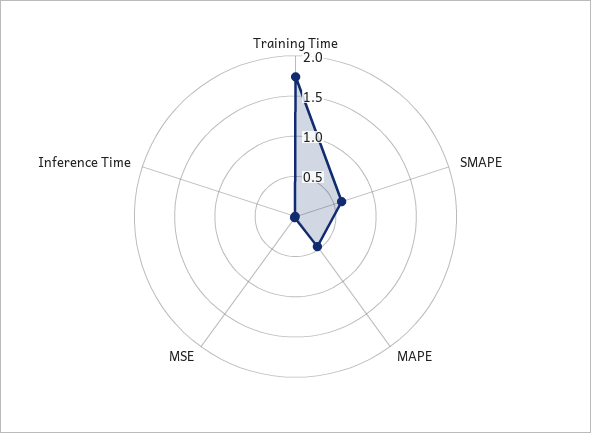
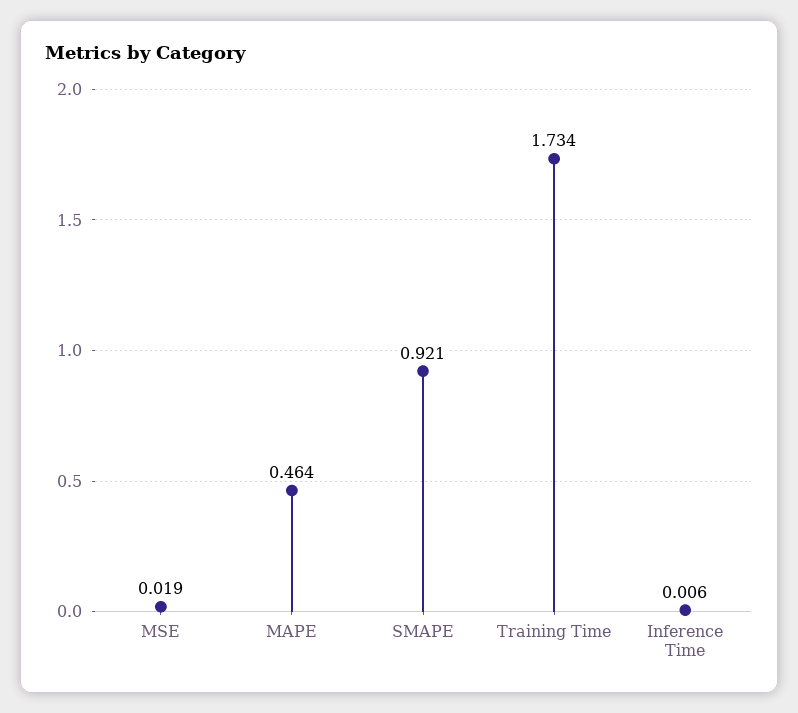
SMAPE: 0.6 -> 0.921

